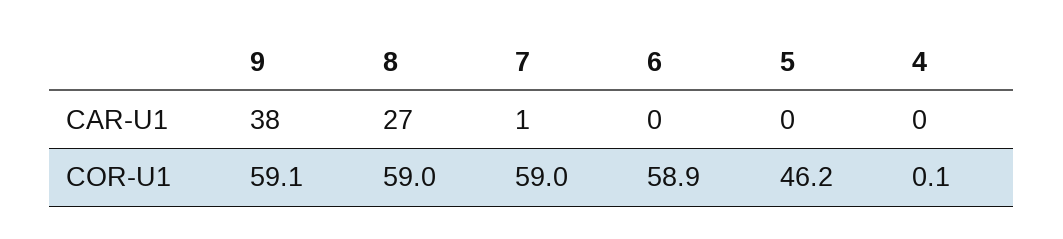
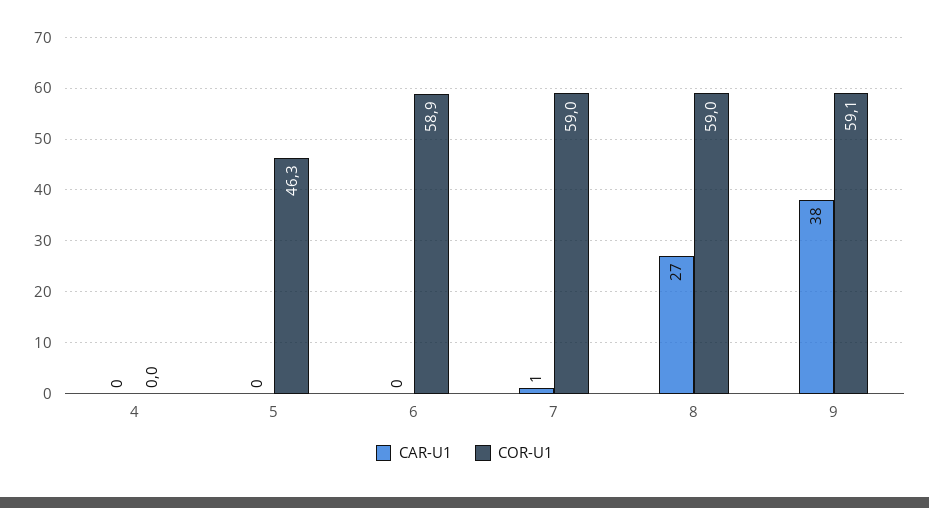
COR-U1, 5: 46.2 -> 46.3
COR-U1, 4: 0.1 -> 0

